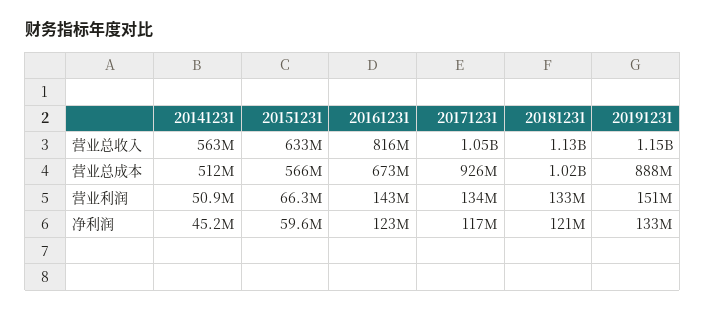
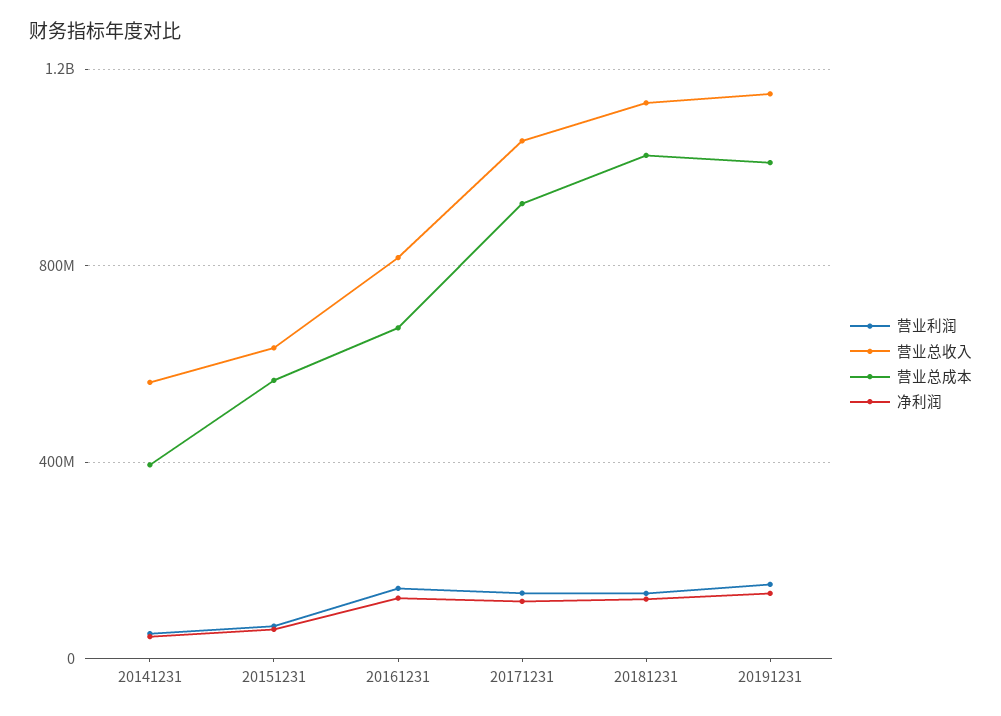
营业总成本, 20141231: 512000000 -> 400000000
营业总成本, 20191231: 888000000 -> 1000000000

